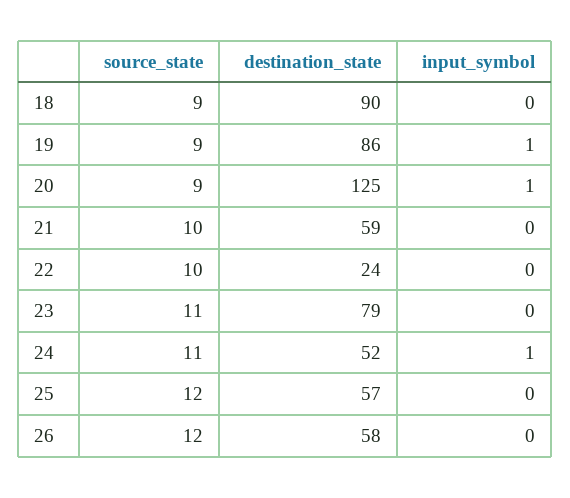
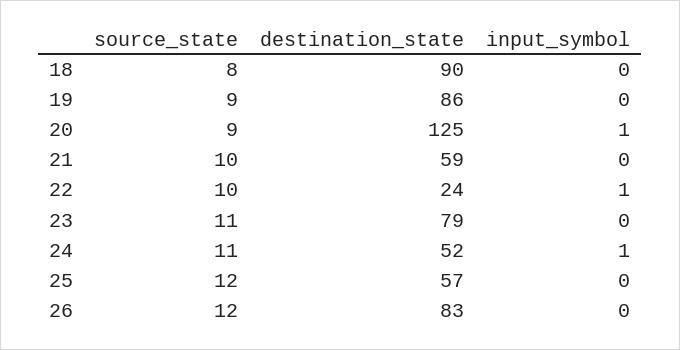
source_state, 18: 9 -> 8
input_symbol, 19: 1 -> 0
input_symbol, 22: 0 -> 1
destination_state, 26: 58 -> 83

